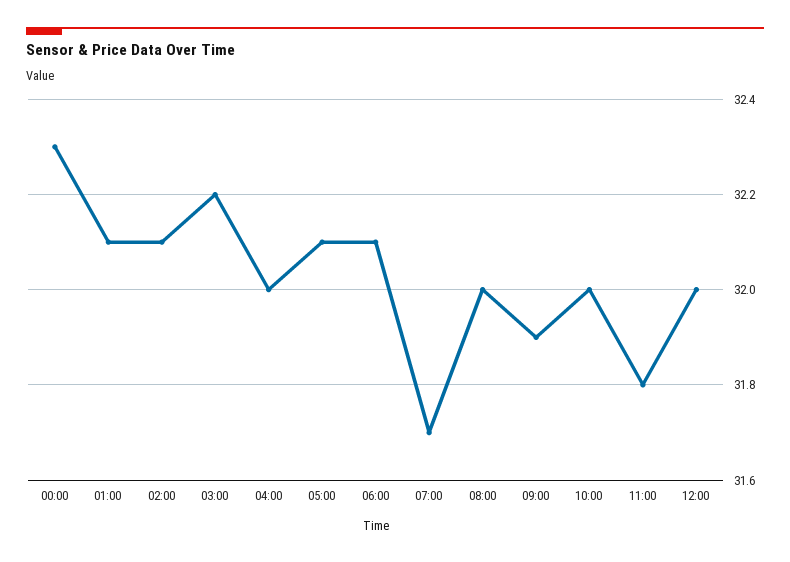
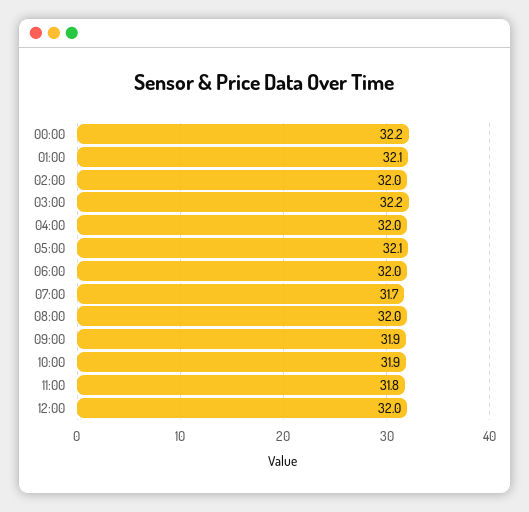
00:00: 32.3 -> 32.2
02:00: 32.1 -> 32
06:00: 32.1 -> 32
10:00: 32 -> 31.9

